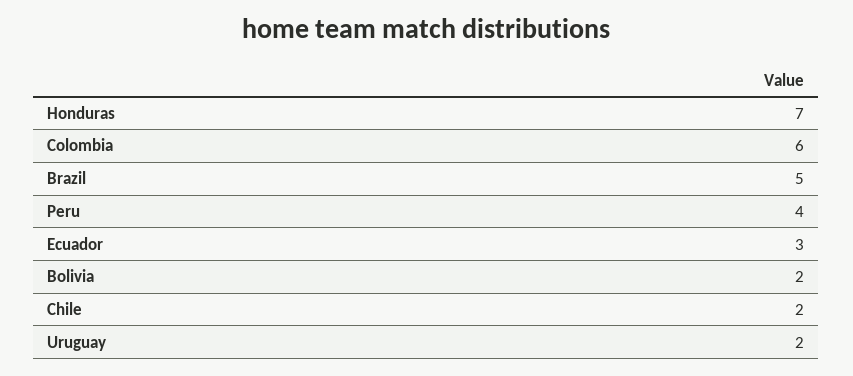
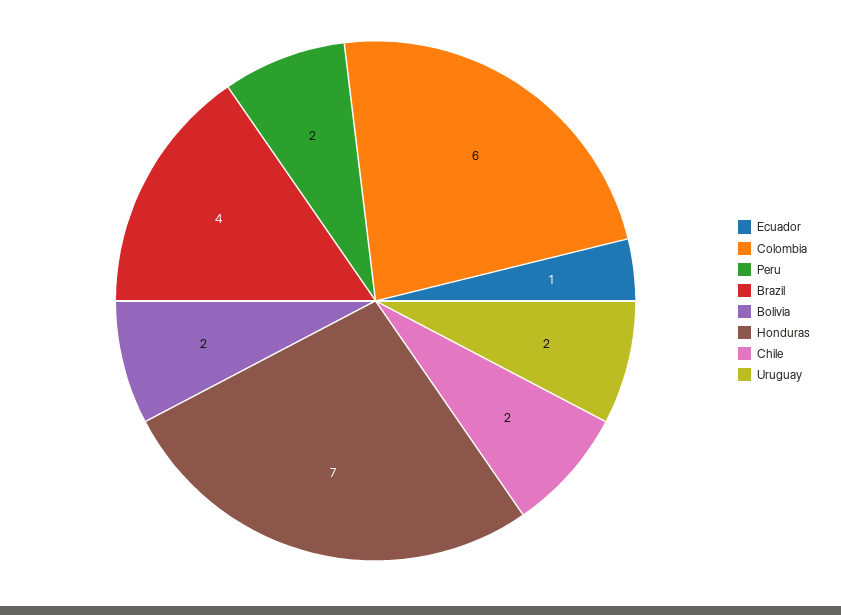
Brazil: 5 -> 4
Peru: 4 -> 2
Ecuador: 3 -> 1

